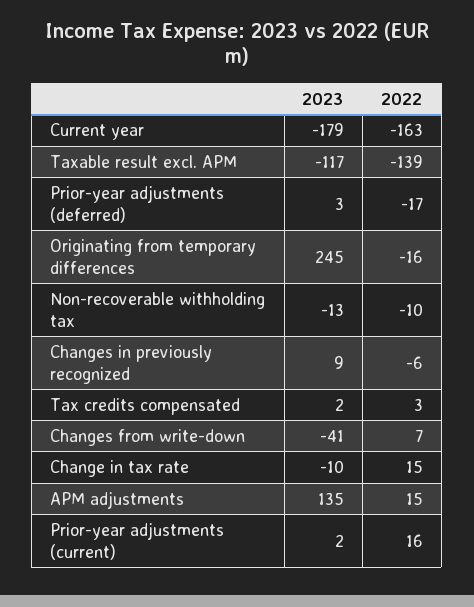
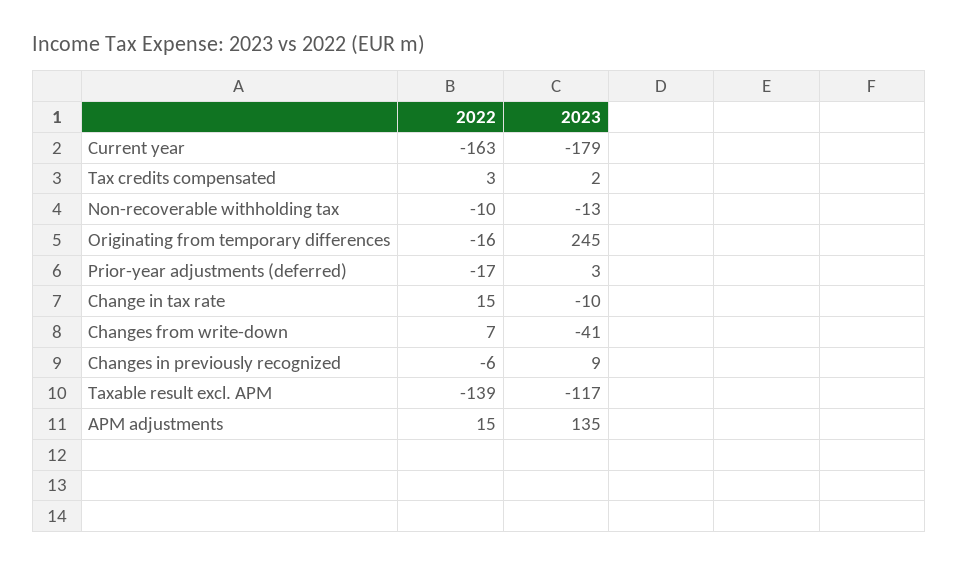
2023, Prior-year adjustments (current): 2 -> none
2022, Prior-year adjustments (current): 16 -> none

